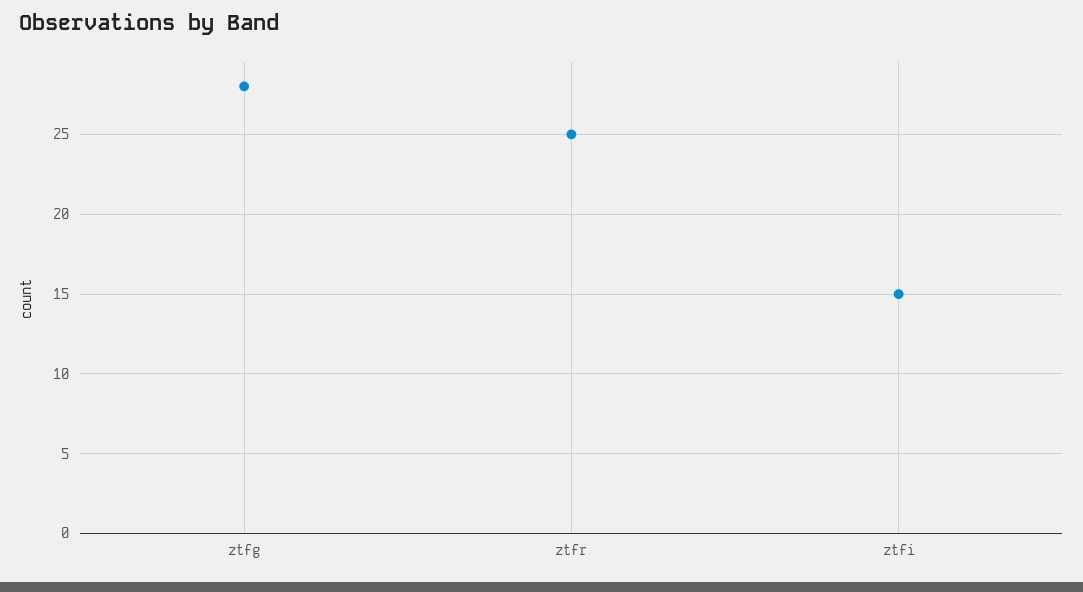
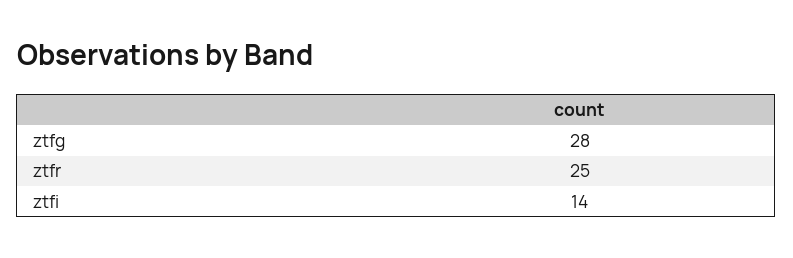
ztfi: 15 -> 14

